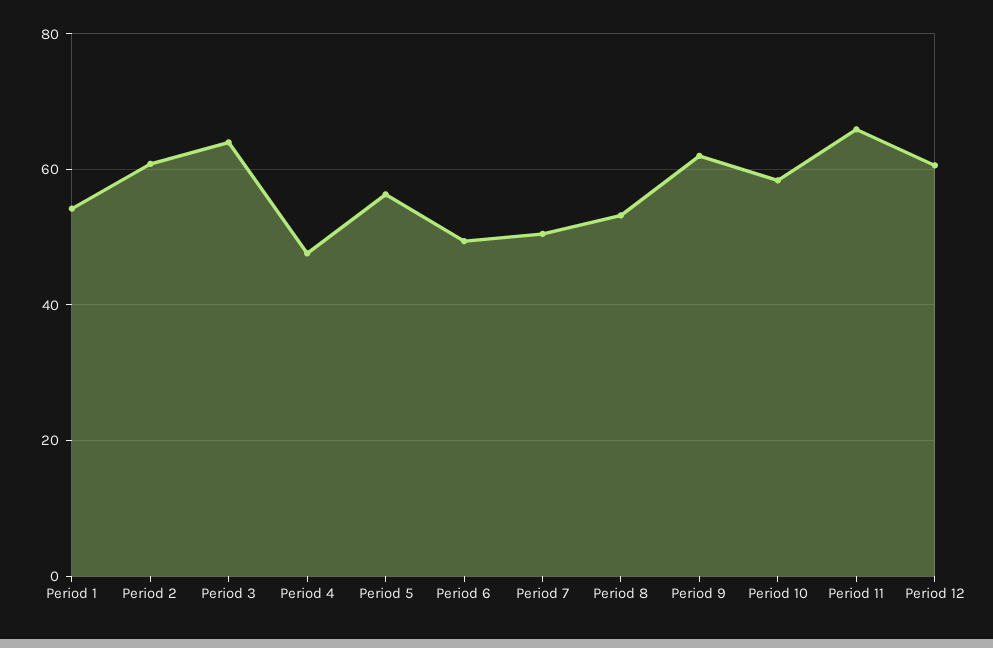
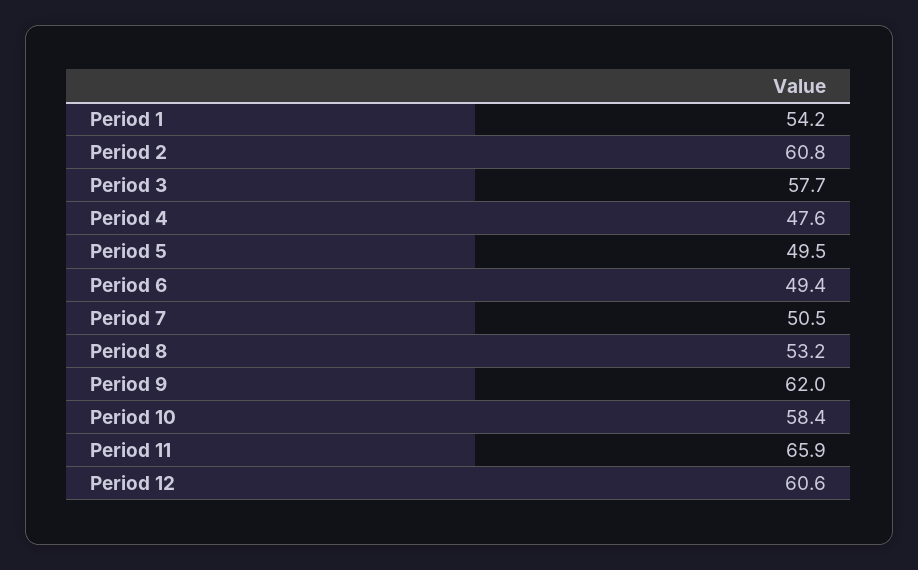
Period 3: 64 -> 57.7
Period 5: 56 -> 49.5

